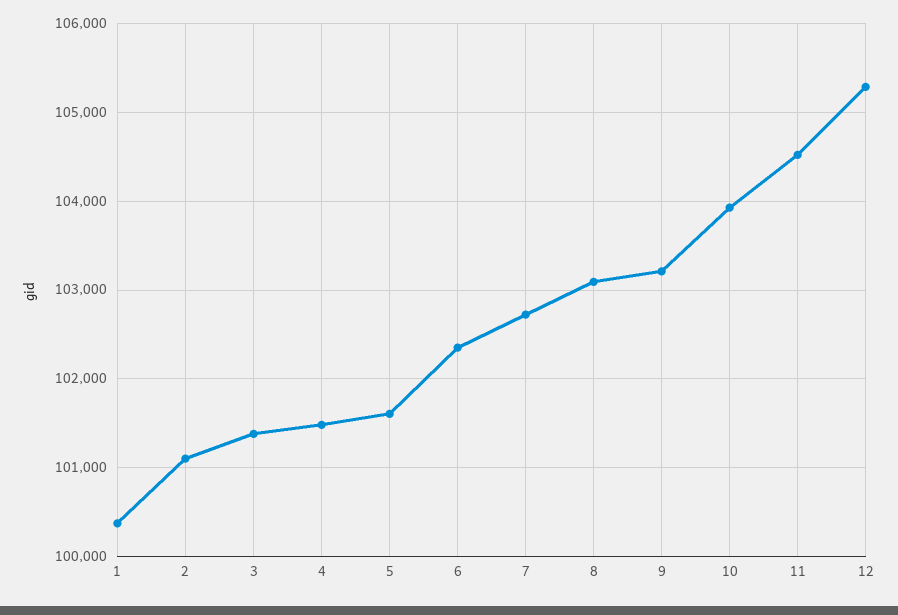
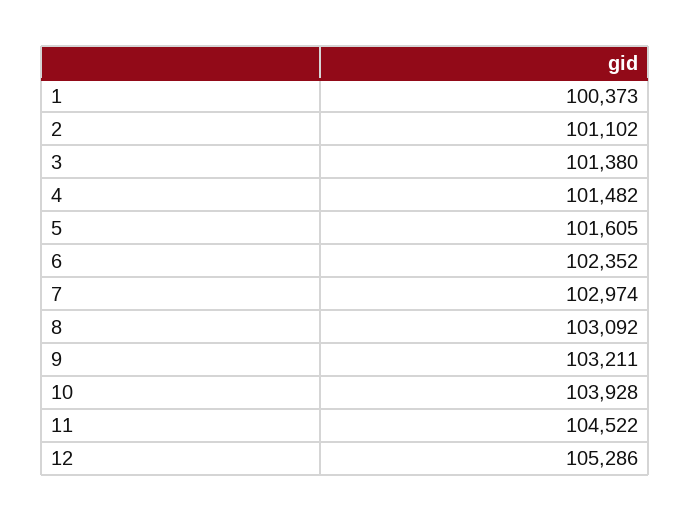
7: 102700 -> 102974

